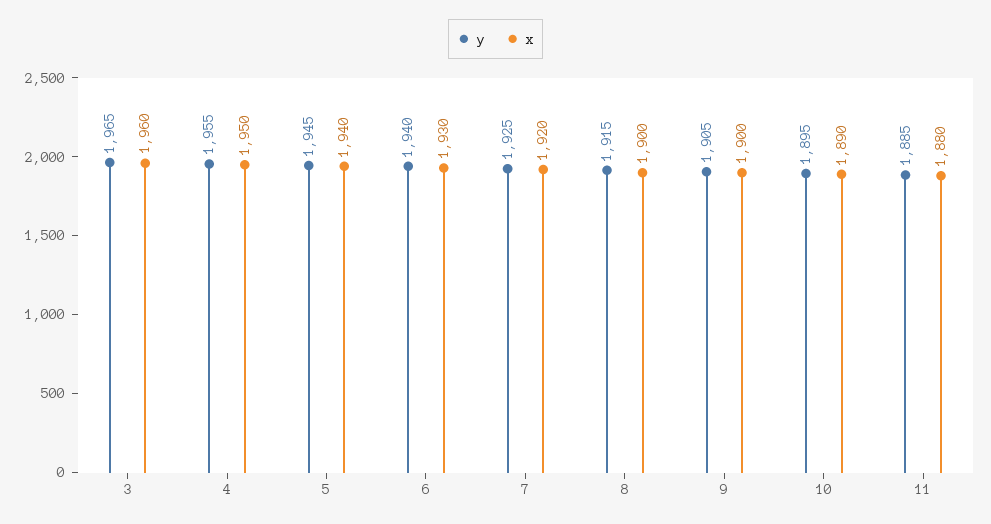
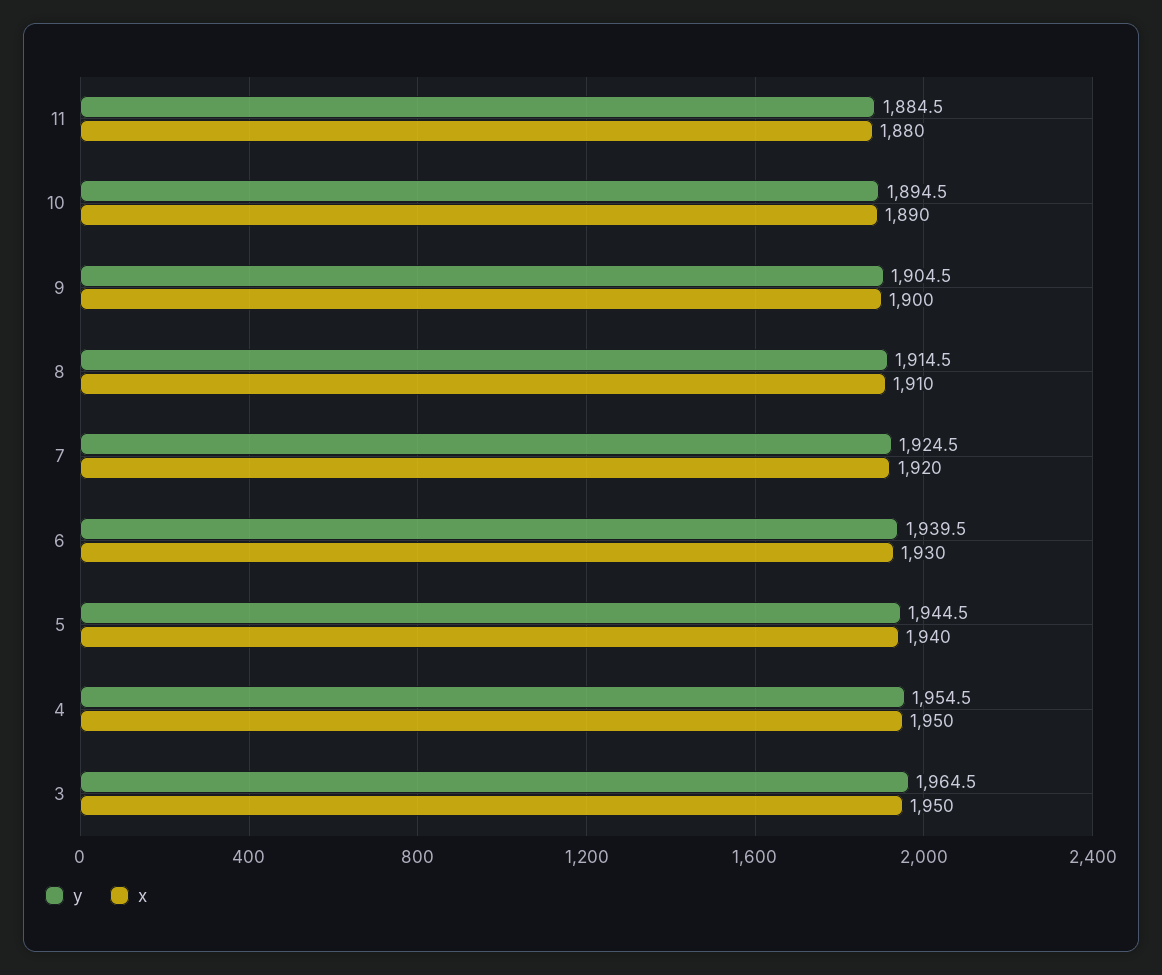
x, 3: 1960 -> 1950
x, 8: 1900 -> 1910

